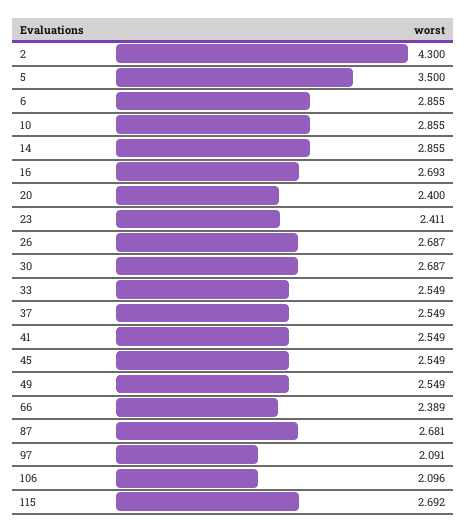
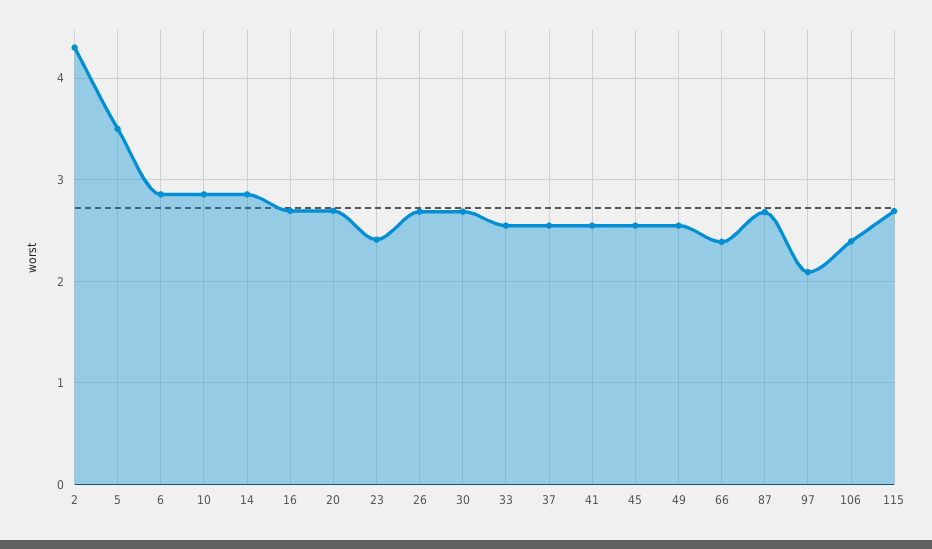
20: 2.4 -> 2.7
106: 2.096 -> 2.4

